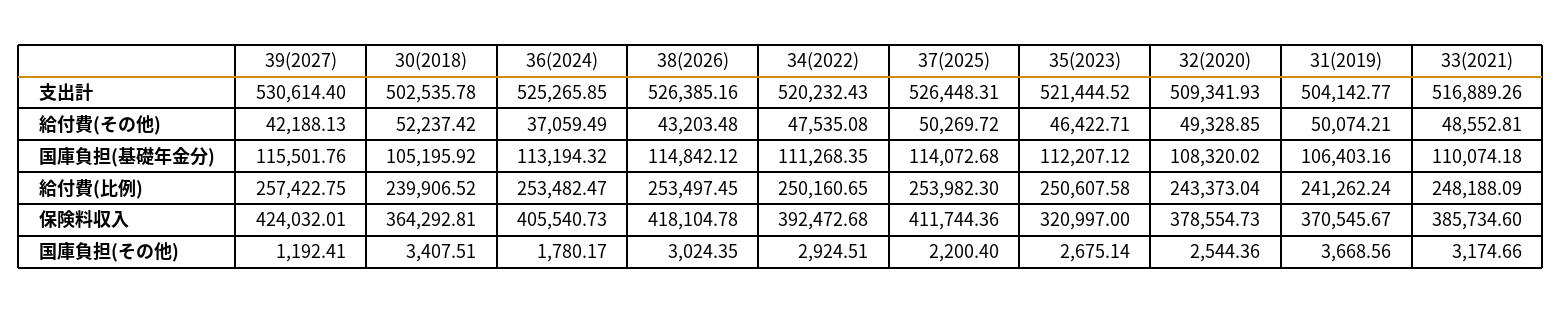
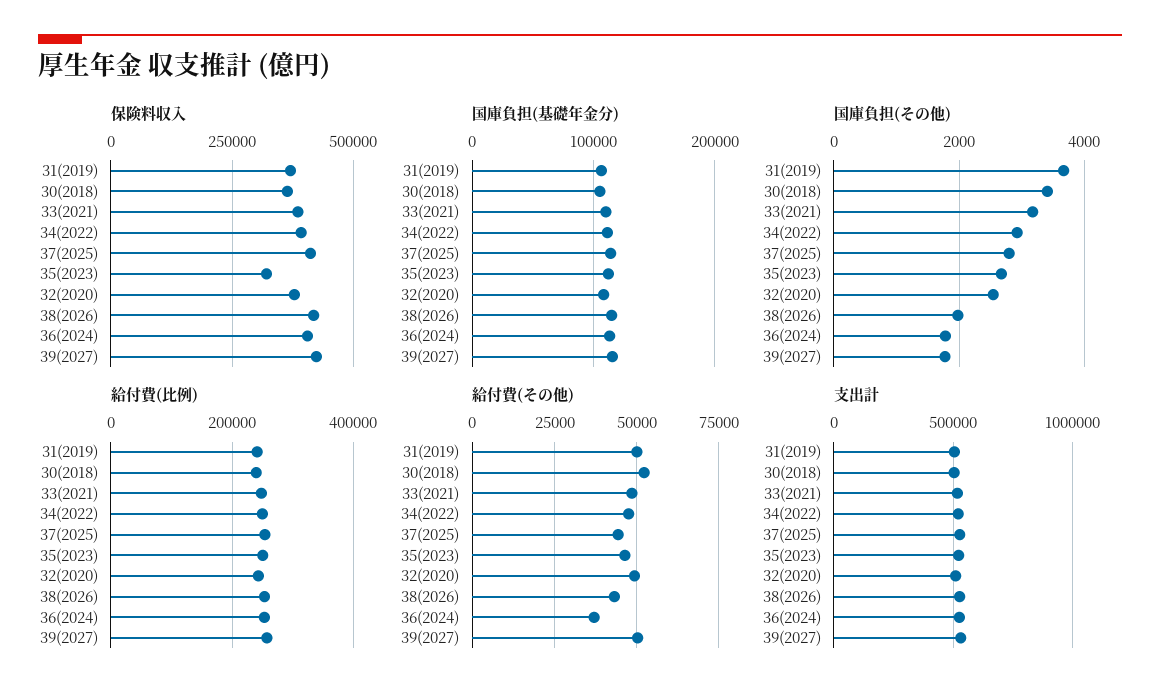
給付費(その他), 39(2027): 42188.13 -> 50000
給付費(その他), 37(2025): 50269.72 -> 45000
国庫負担(その他), 39(2027): 1192.41 -> 1800
国庫負担(その他), 38(2026): 3024.35 -> 2000
国庫負担(その他), 37(2025): 2200.4 -> 2800

